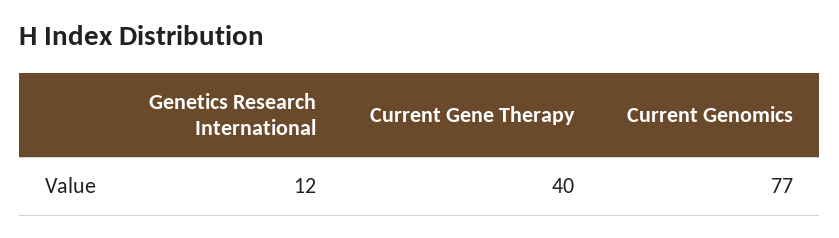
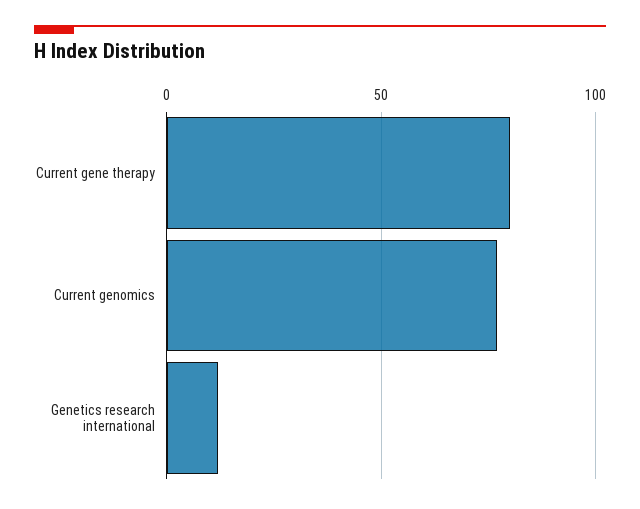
Current Gene Therapy: 40 -> 80

